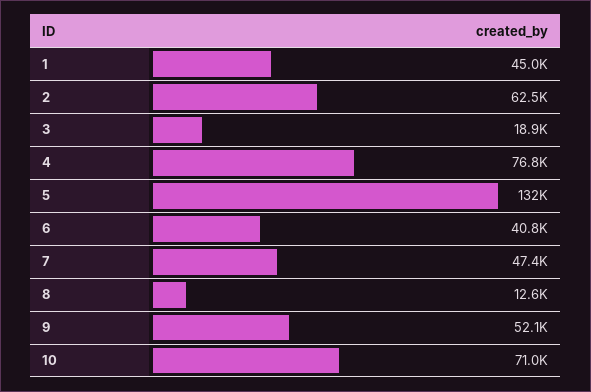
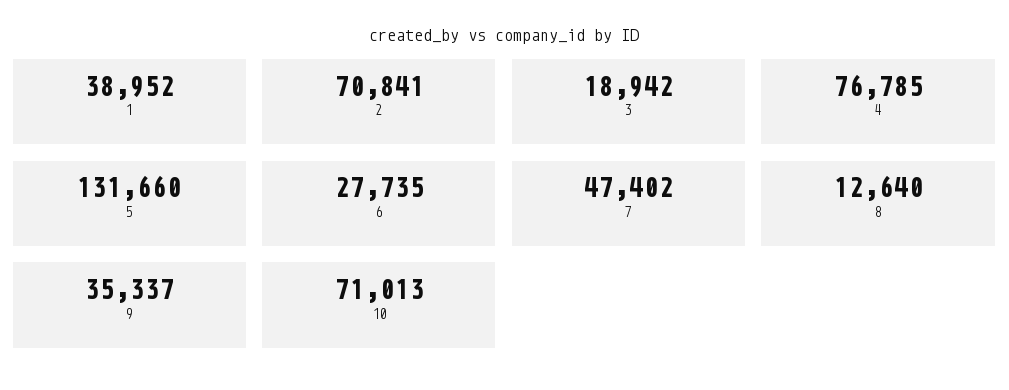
1: 45000 -> 38952
2: 62500 -> 70841
6: 40800 -> 27735
9: 52100 -> 35337

